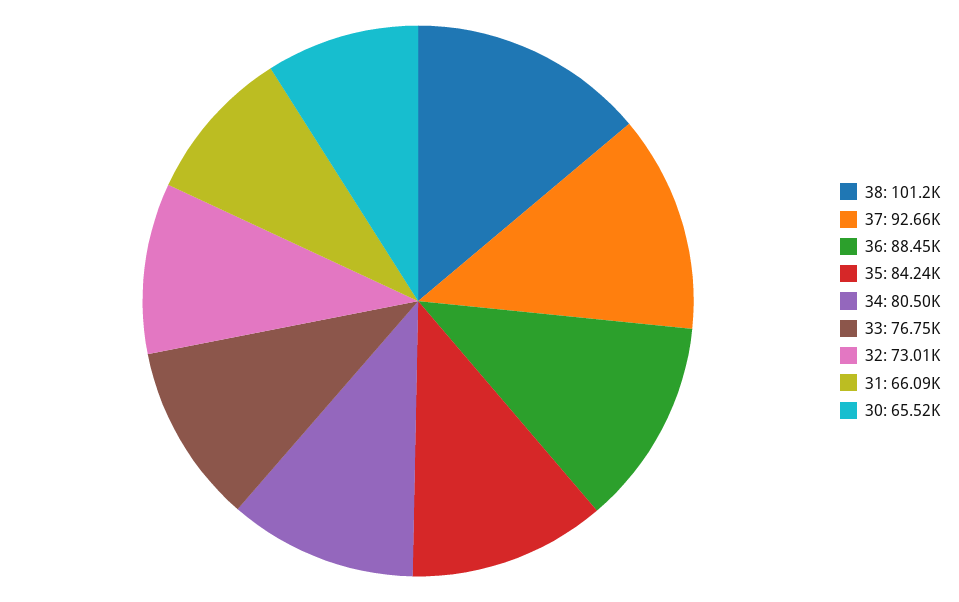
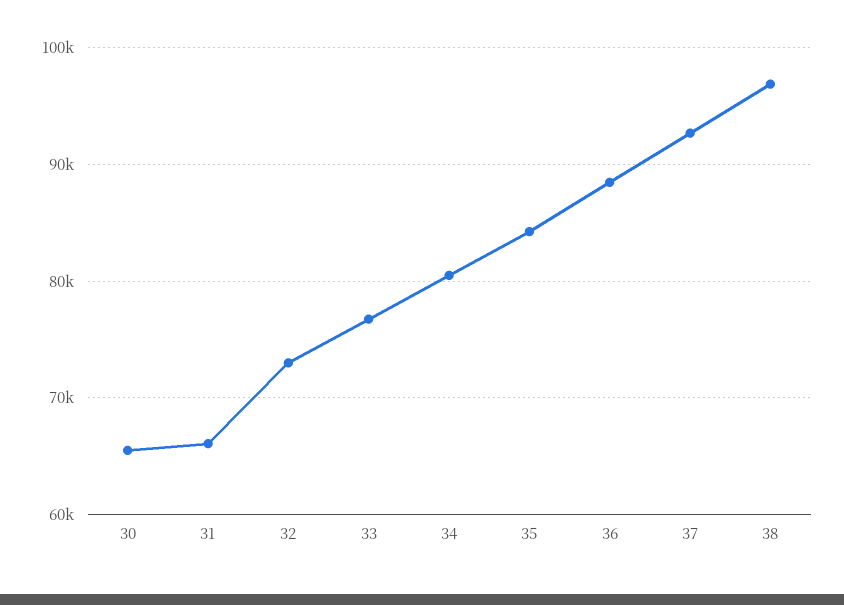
38: 101200 -> 97000

